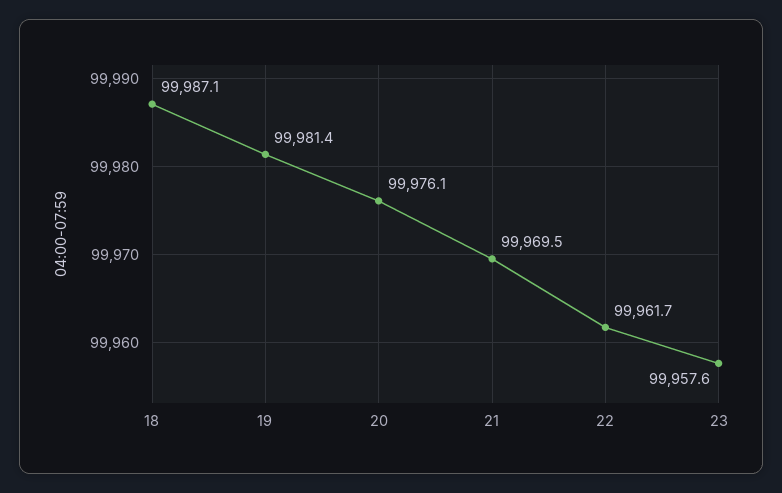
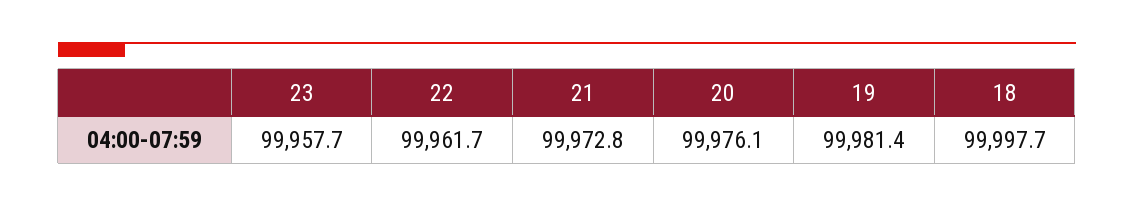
18: 99987.1 -> 99997.7
21: 99969.5 -> 99972.8
23: 99957.6 -> 99957.7

